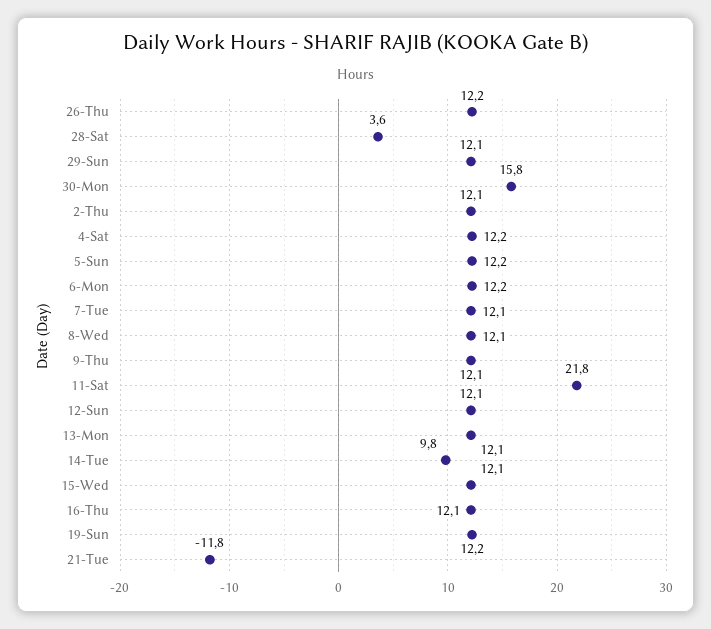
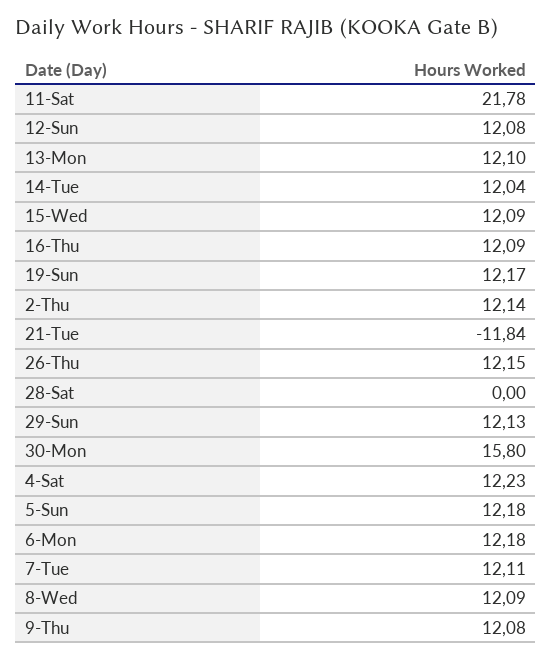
28-Sat: 3.6 -> 0
14-Tue: 9.8 -> 12.04

